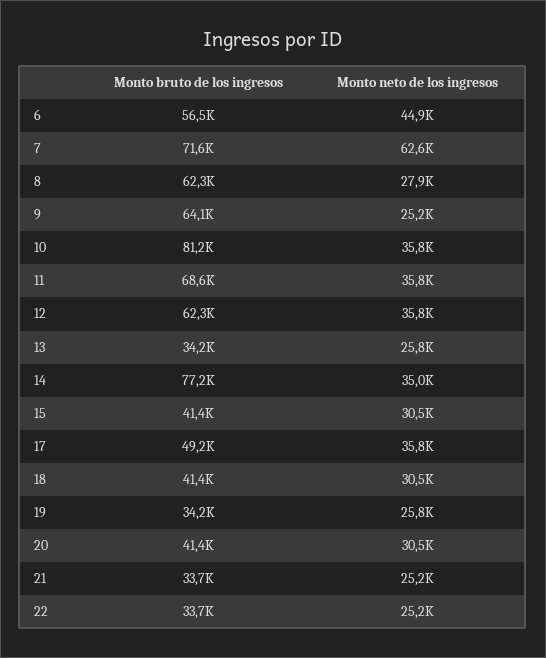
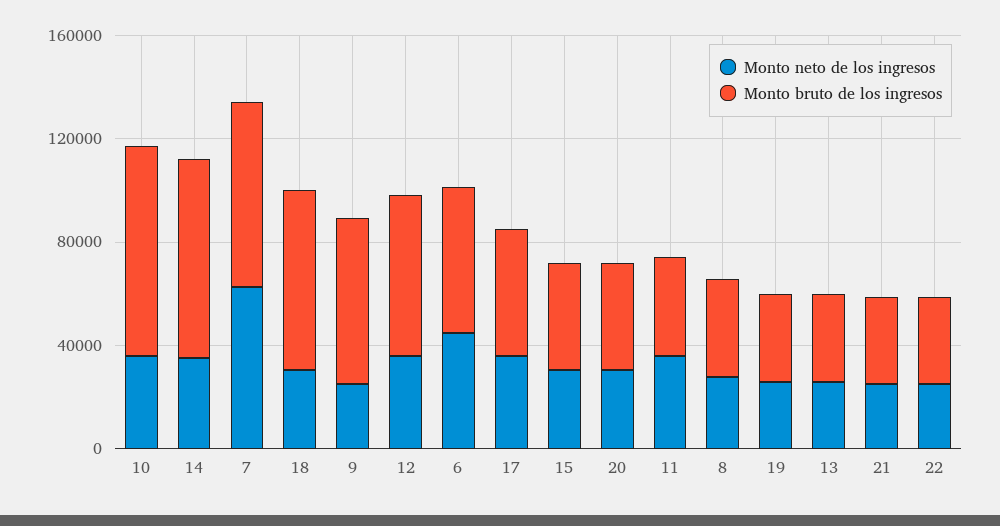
Monto bruto de los ingresos, 8: 62300 -> 40000
Monto bruto de los ingresos, 11: 68600 -> 40000
Monto bruto de los ingresos, 18: 41400 -> 70000

